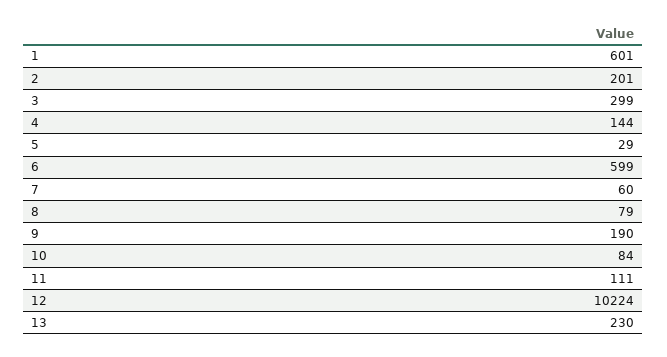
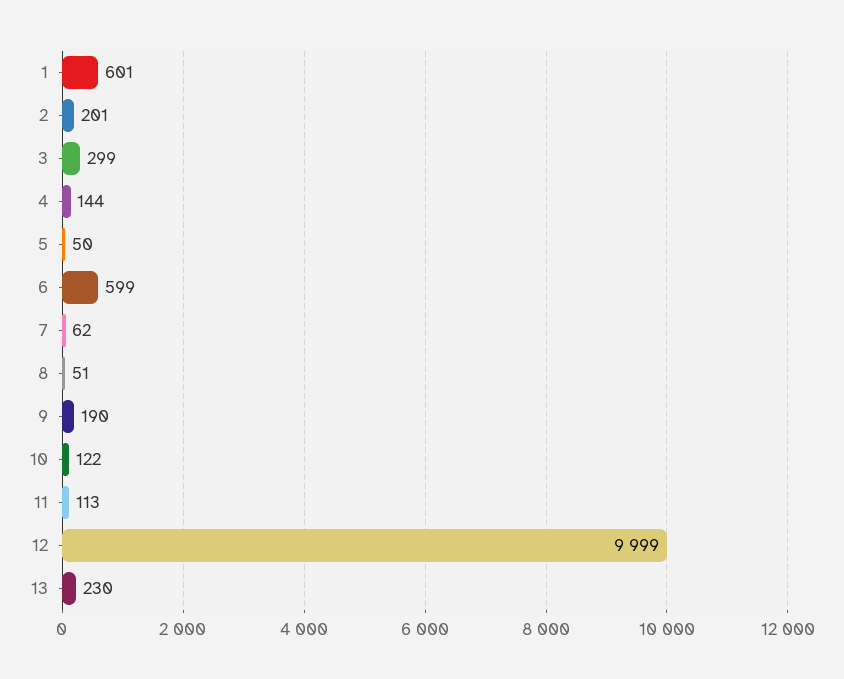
5: 29 -> 50
7: 60 -> 62
8: 79 -> 51
10: 84 -> 122
11: 111 -> 113
12: 10224 -> 9999

